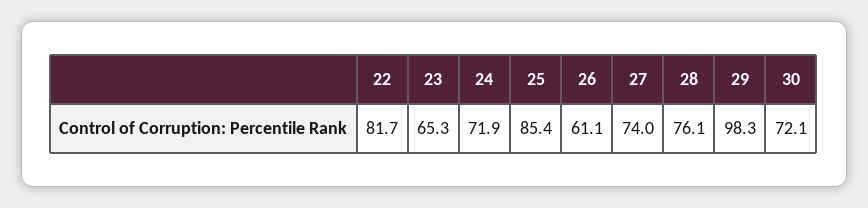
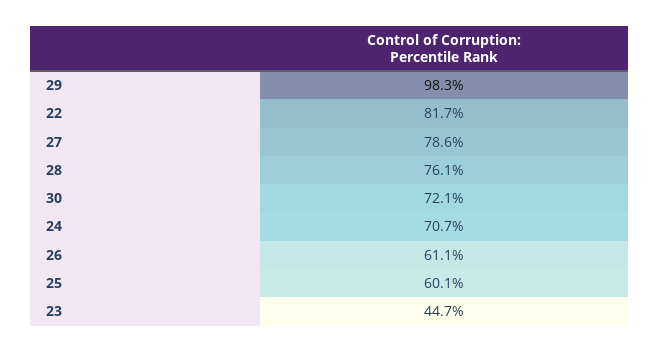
23: 65.3 -> 44.7
24: 71.9 -> 70.7
25: 85.4 -> 60.1
27: 74 -> 78.6

